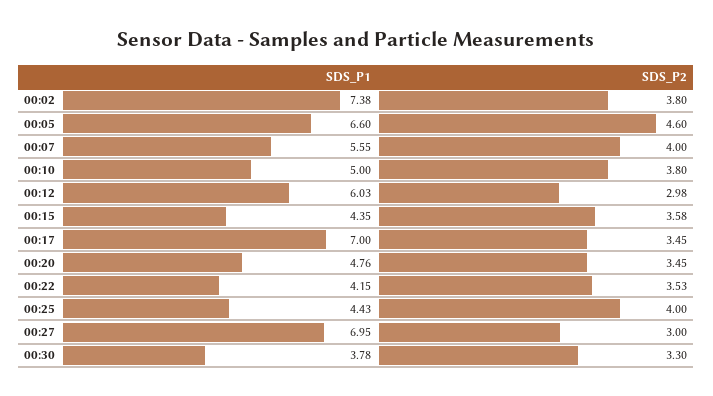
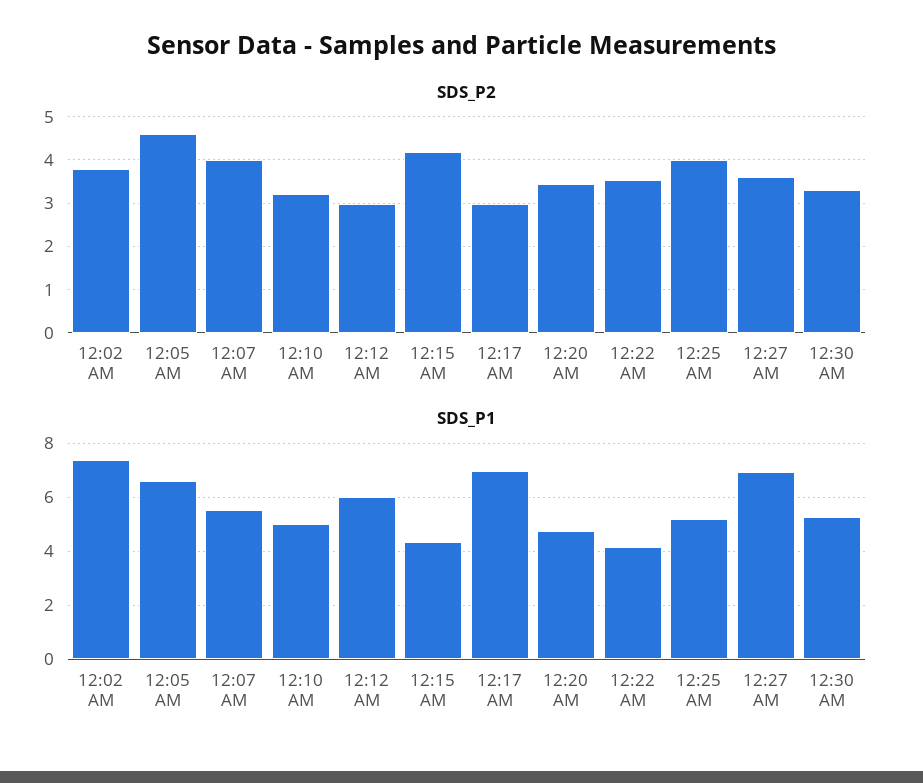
SDS_P2, 00:10: 3.8 -> 3.2
SDS_P2, 00:15: 3.58 -> 4.2
SDS_P2, 00:17: 3.45 -> 3
SDS_P1, 00:25: 4.43 -> 5.25
SDS_P2, 00:27: 3 -> 3.6
SDS_P1, 00:30: 3.78 -> 5.25

